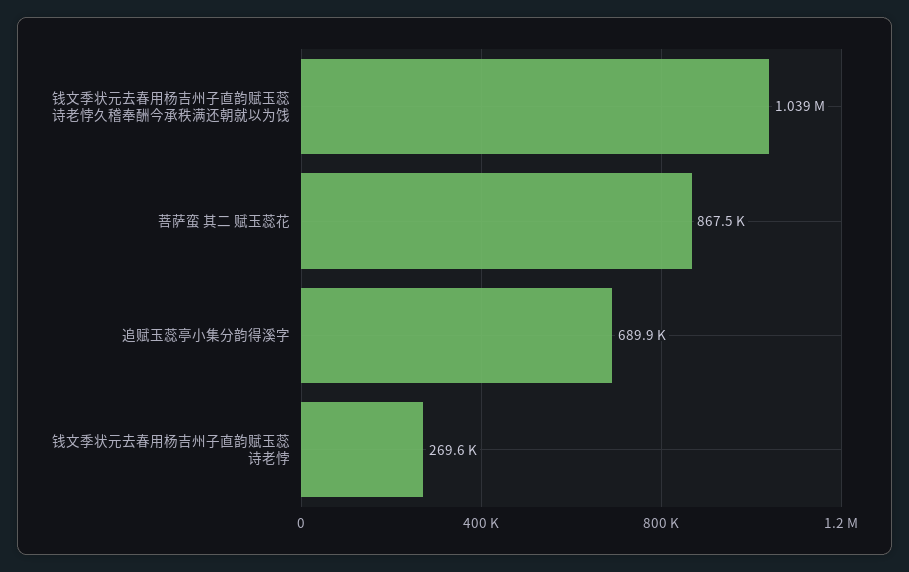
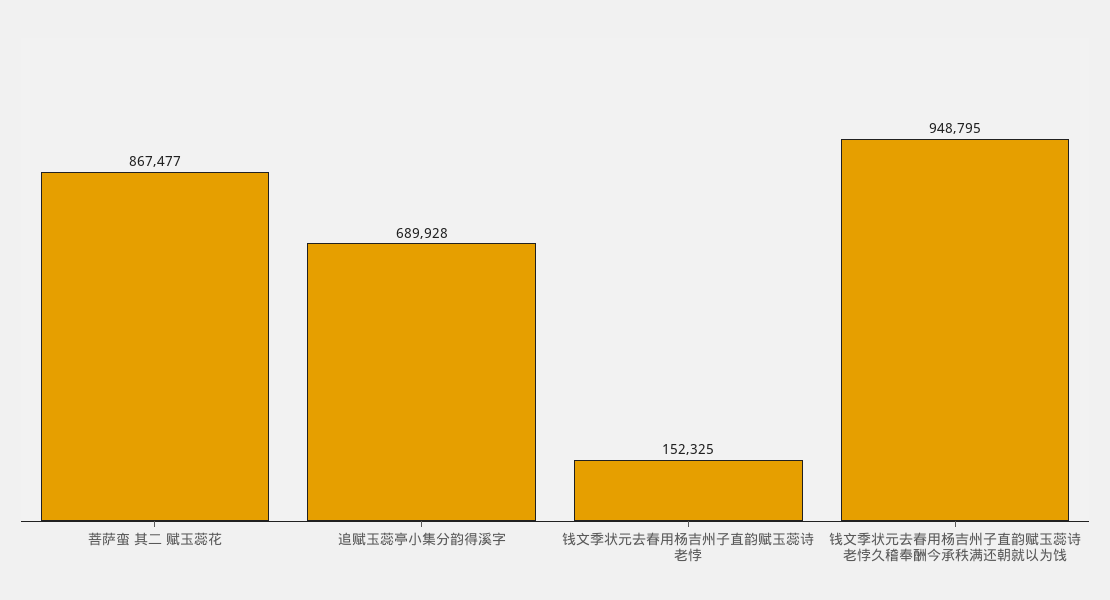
钱文季状元去春用杨吉州子直韵赋玉蕊诗老悖久稽奉酬今承秩满还朝就以为饯: 1039000 -> 948795
钱文季状元去春用杨吉州子直韵赋玉蕊诗老悖: 269600 -> 152325

